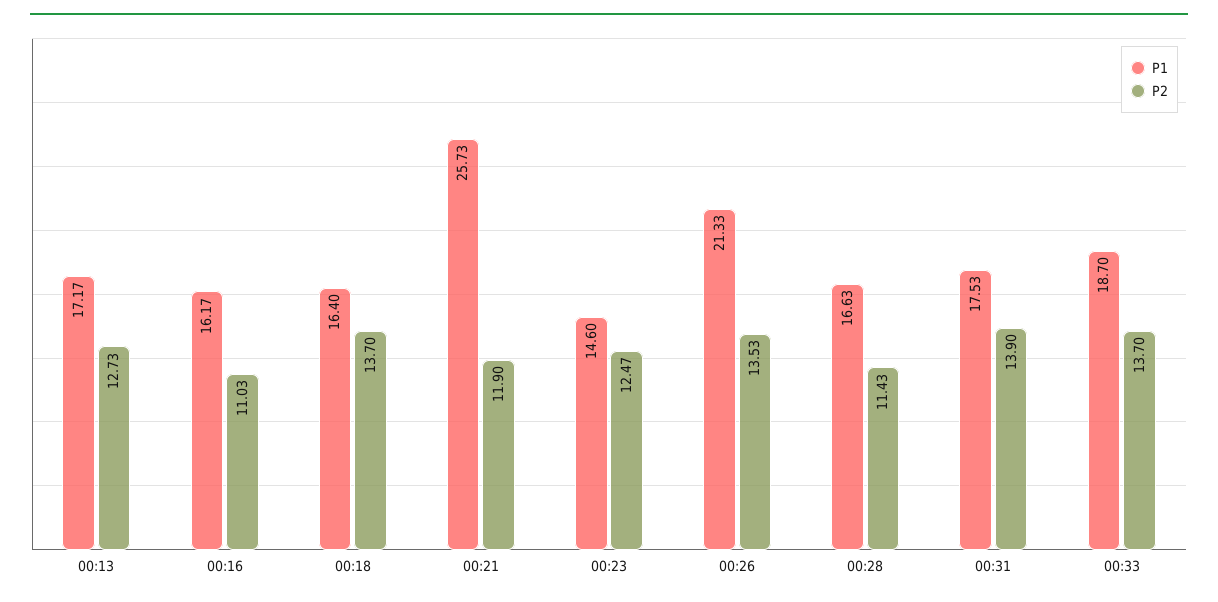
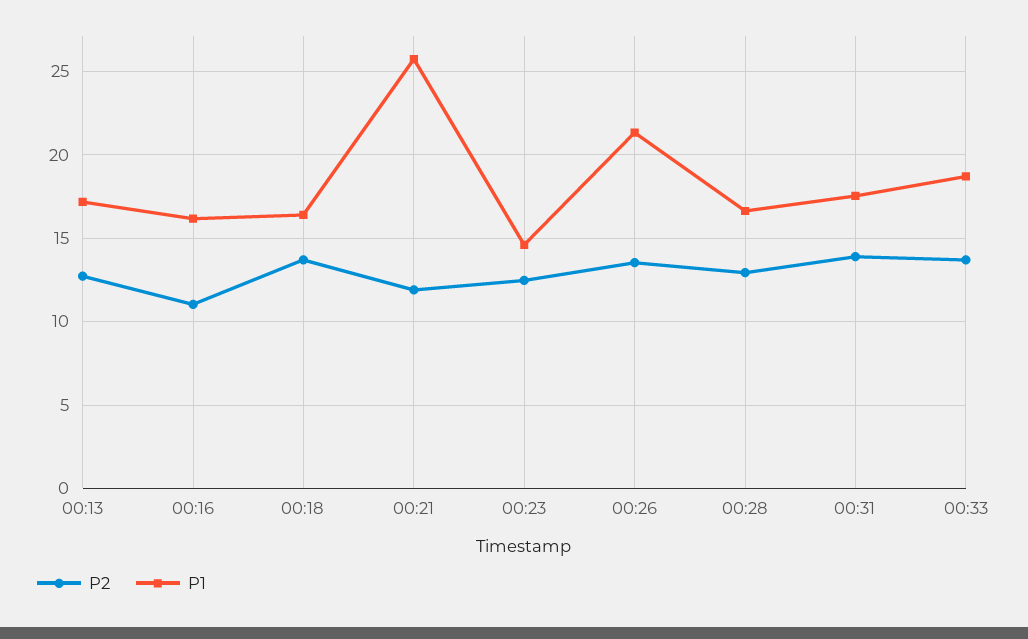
P2, 00:28: 11.43 -> 13

